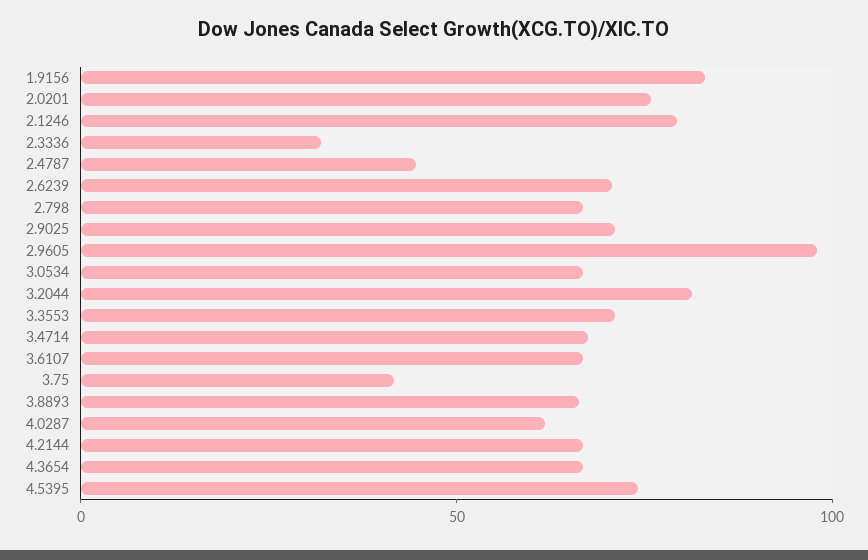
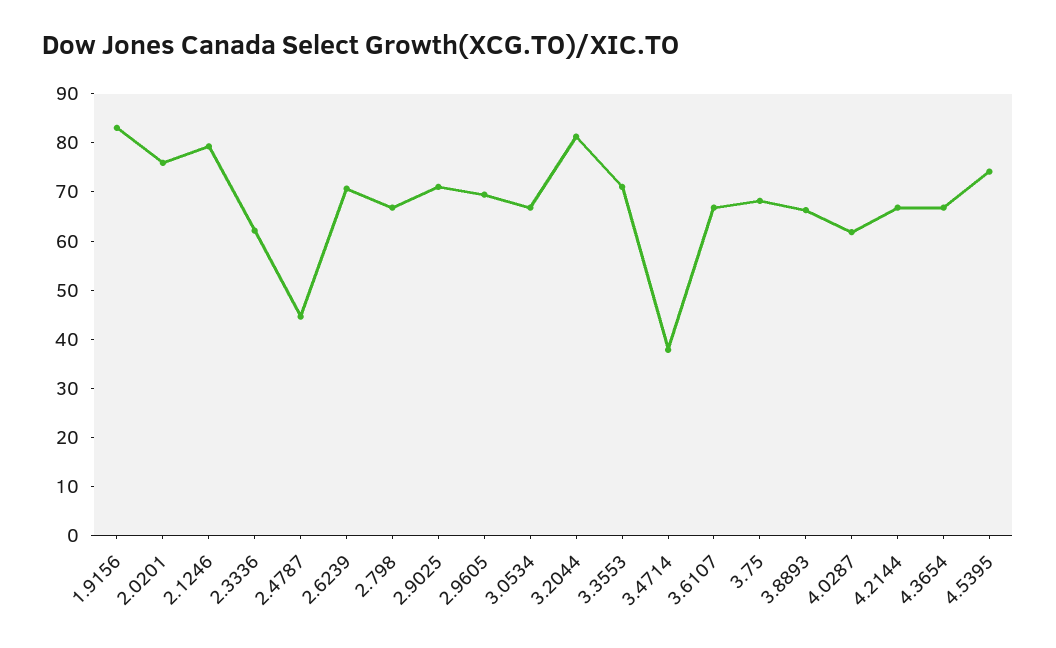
2.3336: 30 -> 62
2.9605: 100 -> 70
3.4714: 70 -> 38
3.75: 40 -> 68

